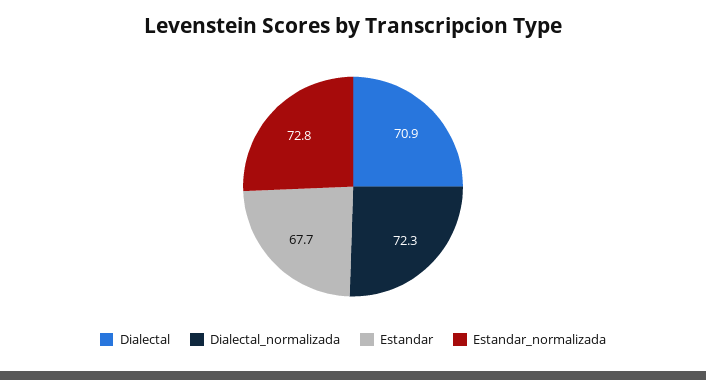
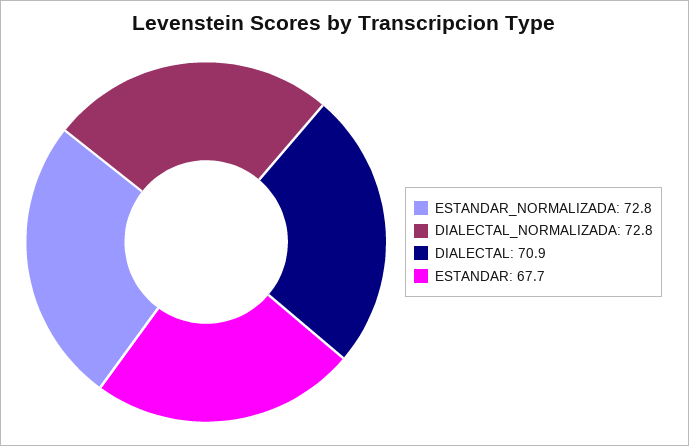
Dialectal_normalizada: 72.3 -> 72.8

